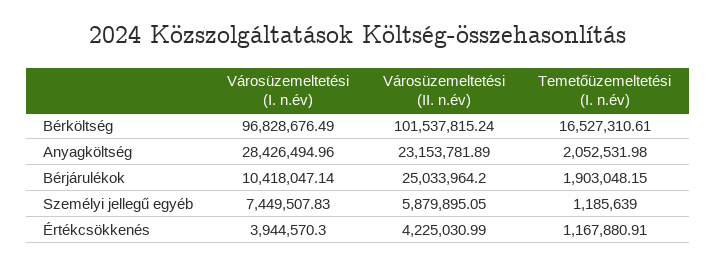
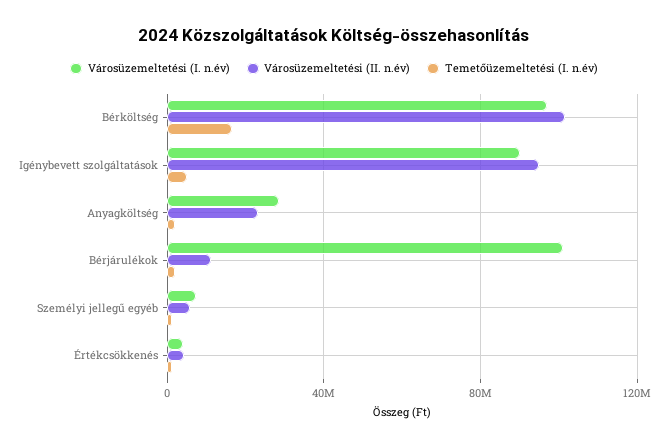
Városüzemeltetési (I. n.év), Bérjárulékok: 10418047.14 -> 100000000
Városüzemeltetési (II. n.év), Bérjárulékok: 25033964.2 -> 10000000
Városüzemeltetési (I. n.év), Igénybevett szolgáltatások: none -> 90000000
Városüzemeltetési (II. n.év), Igénybevett szolgáltatások: none -> 95000000
Temetőüzemeltetési (I. n.év), Igénybevett szolgáltatások: none -> 5000000

